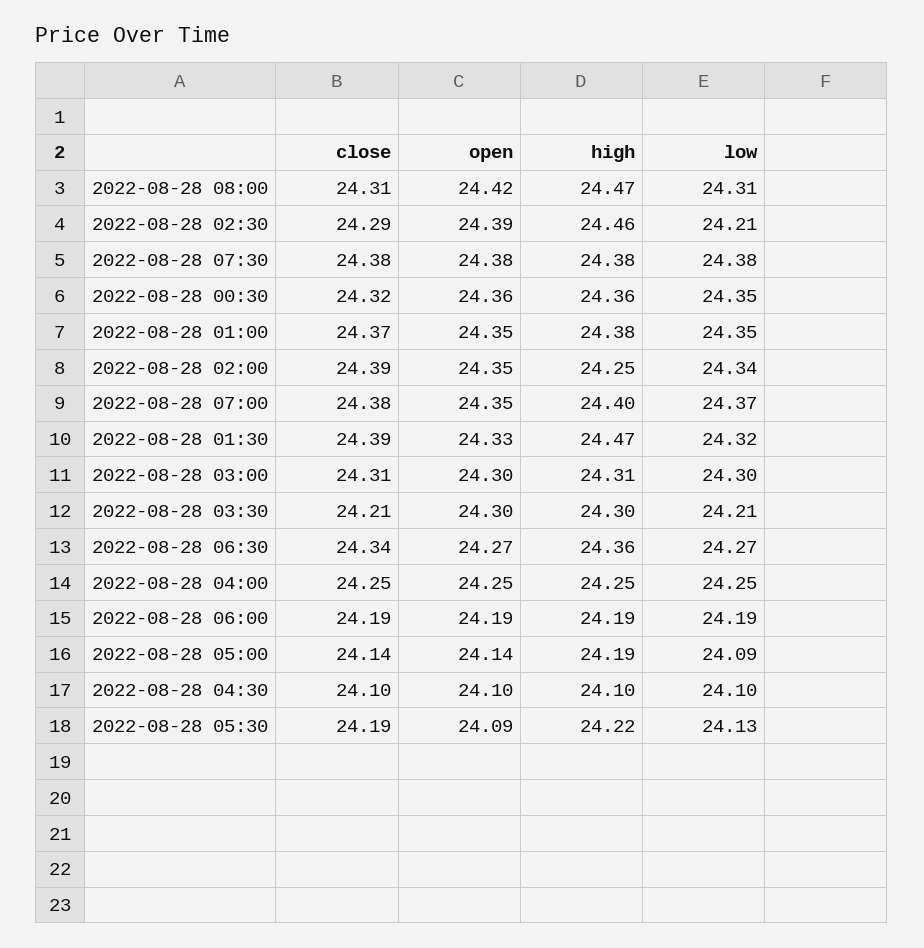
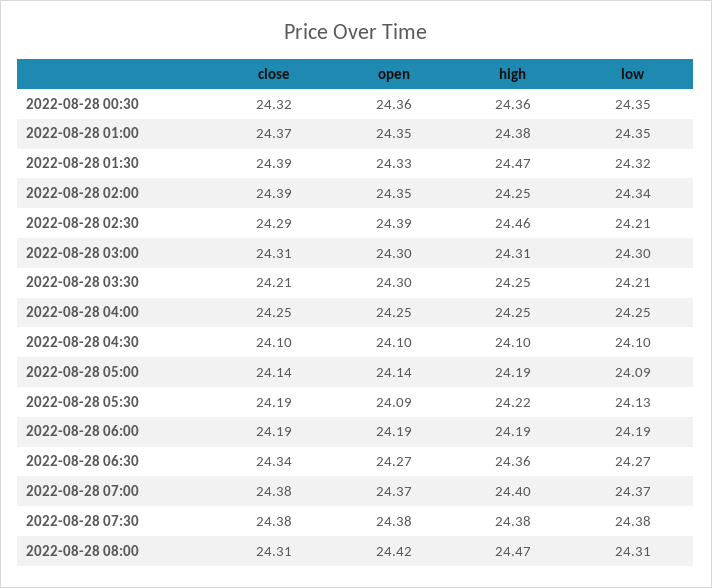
open, 2022-08-28 07:00: 24.35 -> 24.37
high, 2022-08-28 03:30: 24.3 -> 24.25

